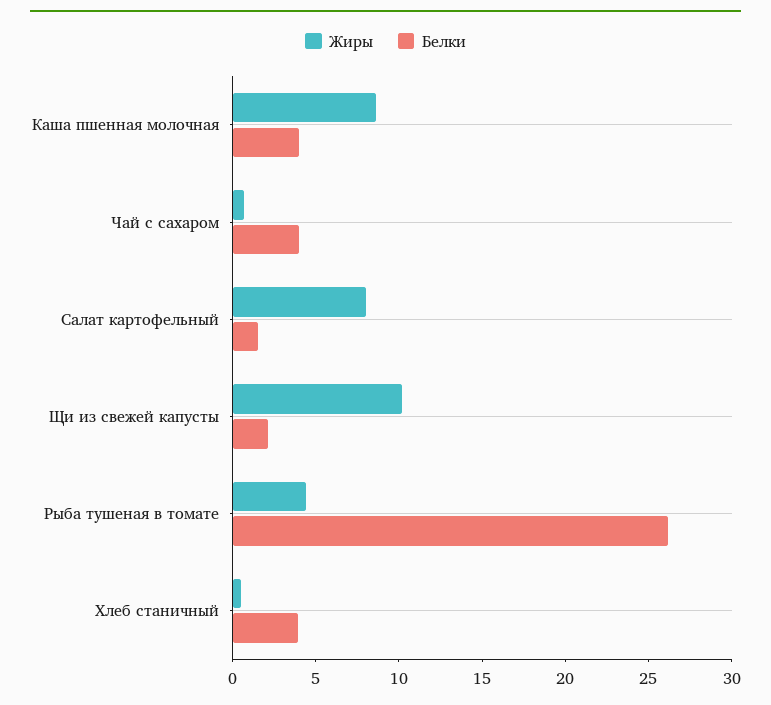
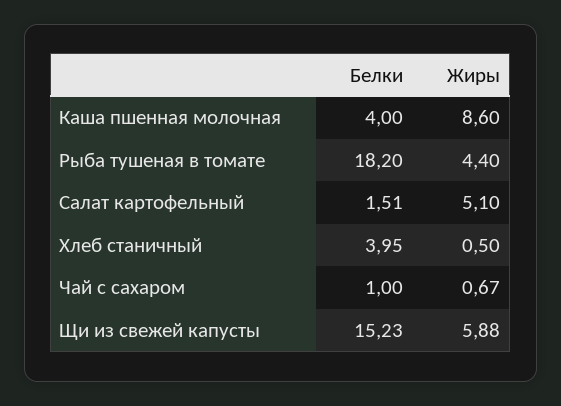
Белки, Чай с сахаром: 4 -> 1
Жиры, Салат картофельный: 8 -> 5.1
Жиры, Щи из свежей капусты: 10 -> 5.88
Белки, Щи из свежей капусты: 2 -> 15.23
Белки, Рыба тушеная в томате: 26 -> 18.2

